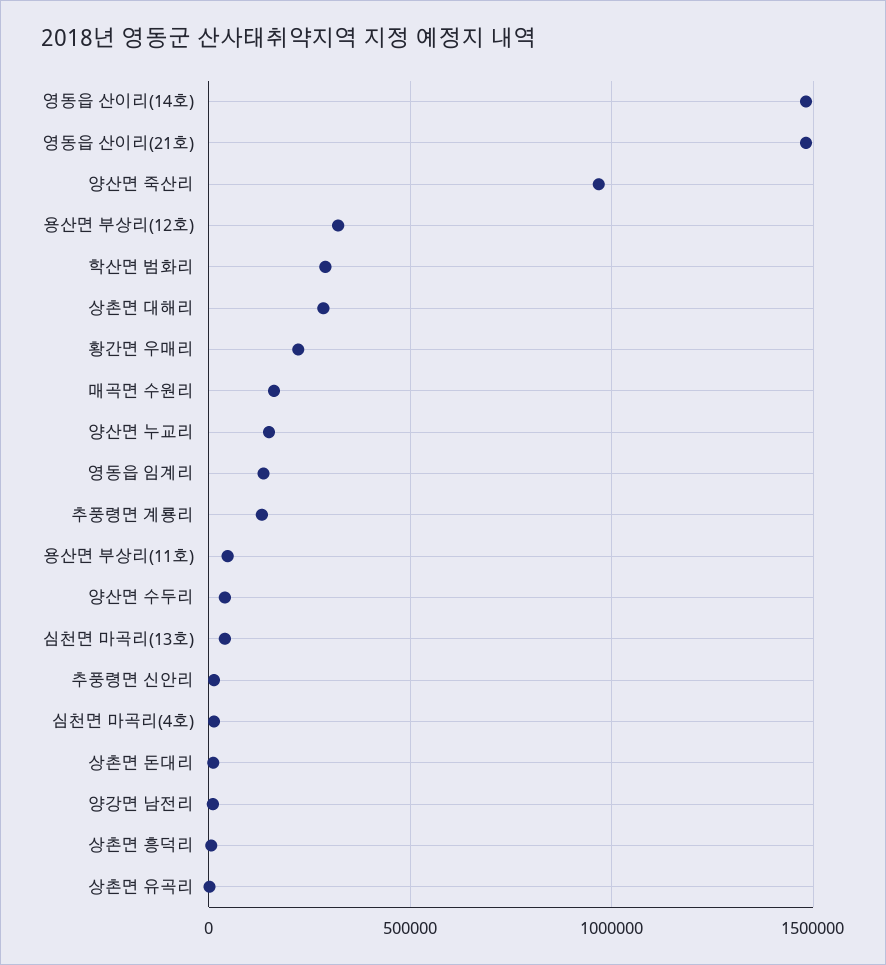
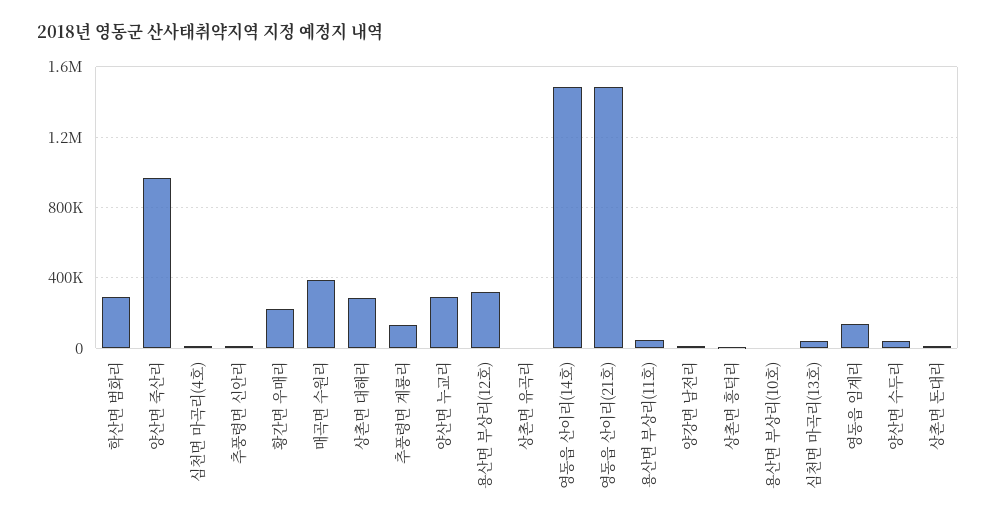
매곡면 수원리: 150000 -> 400000
양산면 누교리: 150000 -> 300000
용산면 부상리(10호): none -> 0

